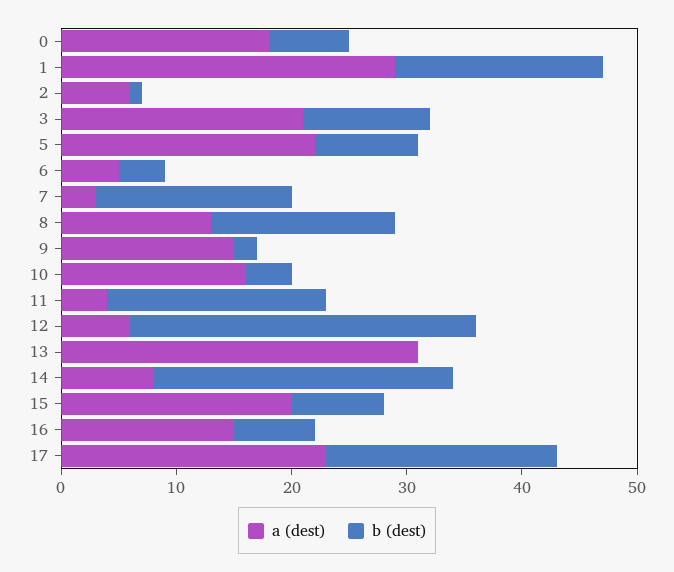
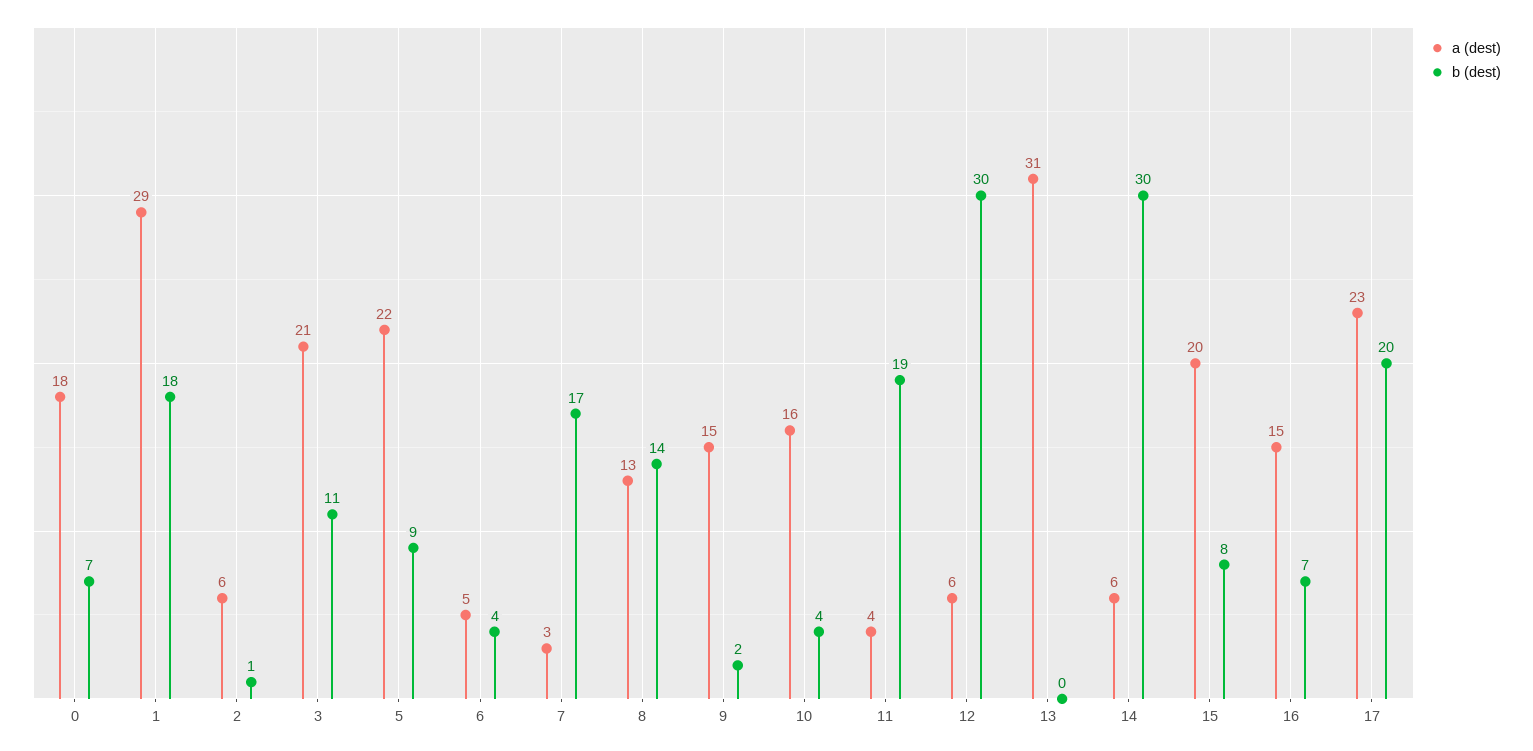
b (dest), 8: 16 -> 14
a (dest), 14: 8 -> 6
b (dest), 14: 26 -> 30

